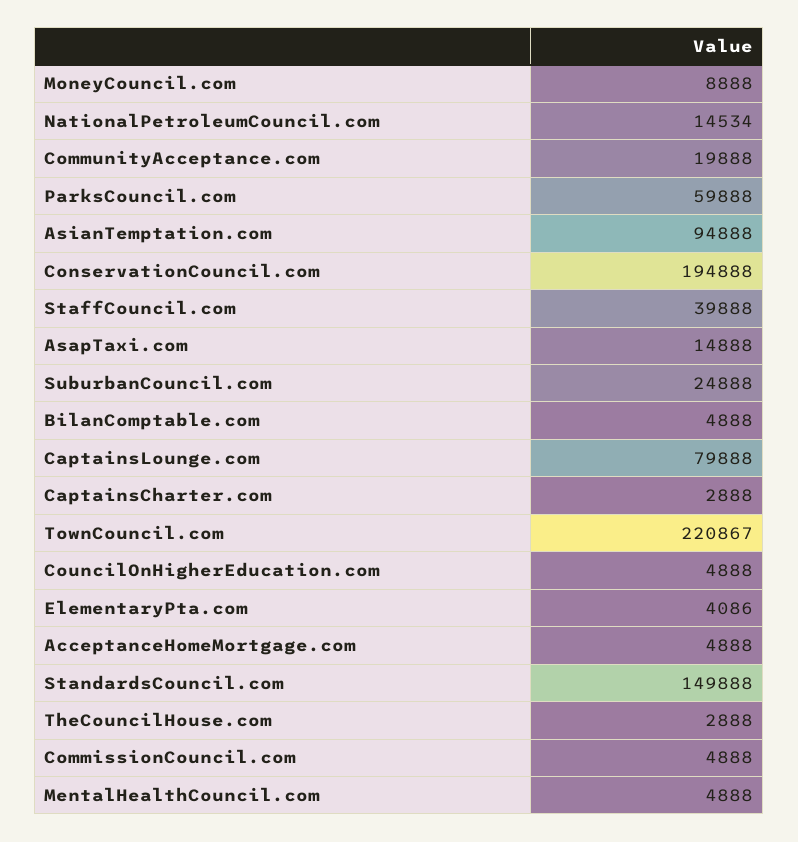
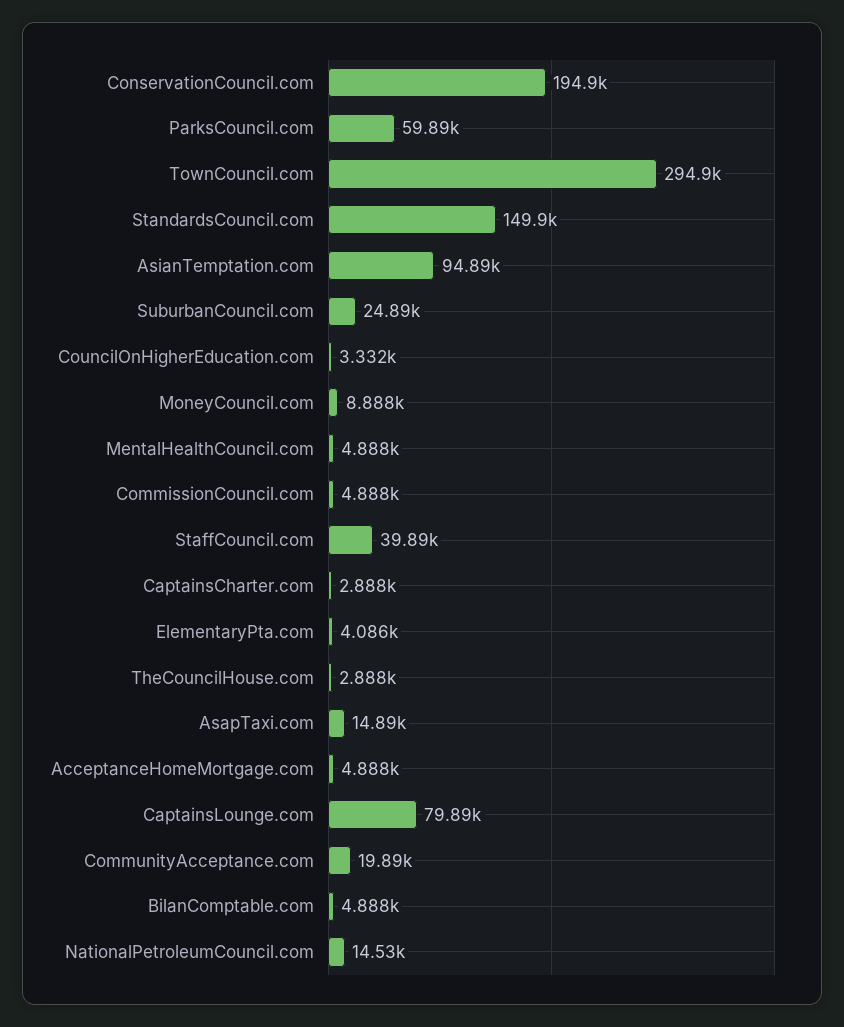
TownCouncil.com: 220867 -> 294900
CouncilOnHigherEducation.com: 4888 -> 3332

